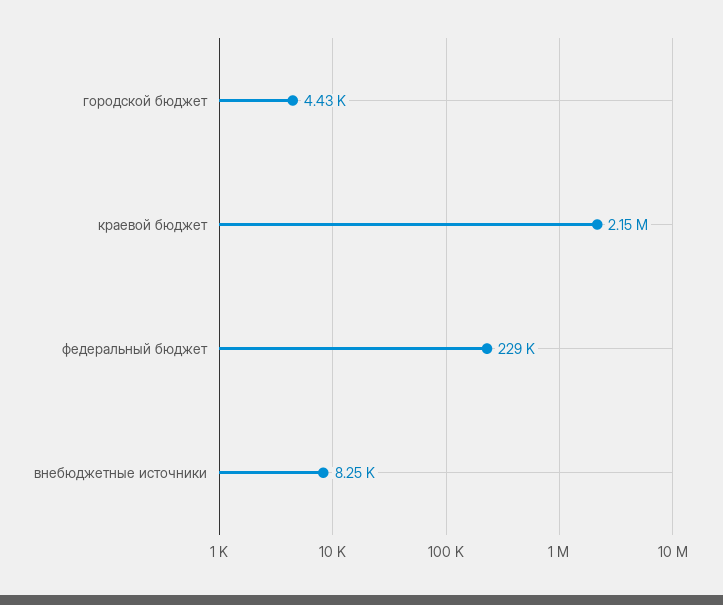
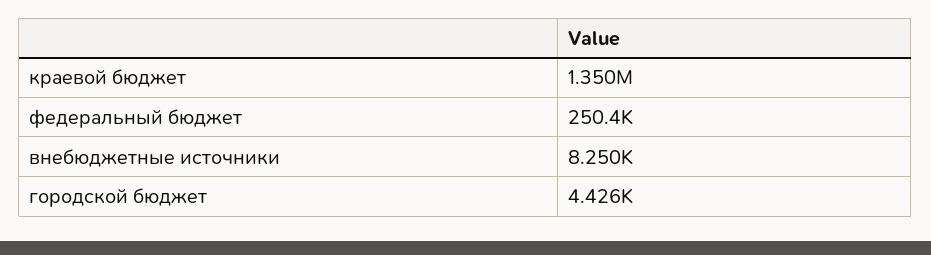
краевой бюджет: 2150000 -> 1350000
федеральный бюджет: 229000 -> 250400

